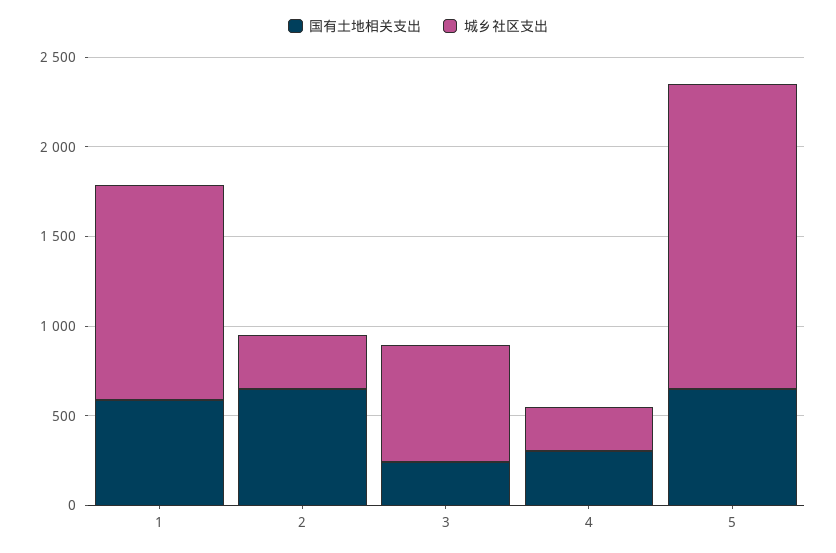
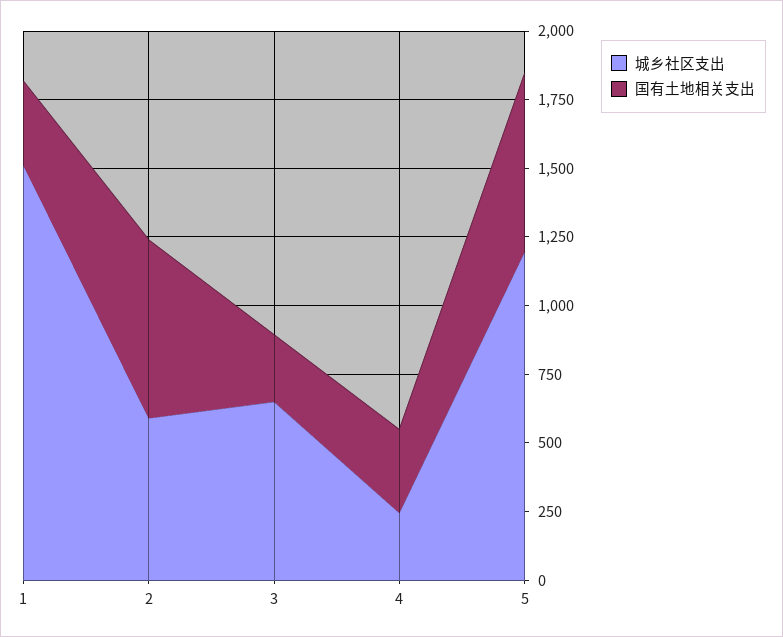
国有土地相关支出, 1: 600 -> 300
城乡社区支出, 1: 1200 -> 1500
城乡社区支出, 2: 300 -> 600
城乡社区支出, 5: 1700 -> 1200

